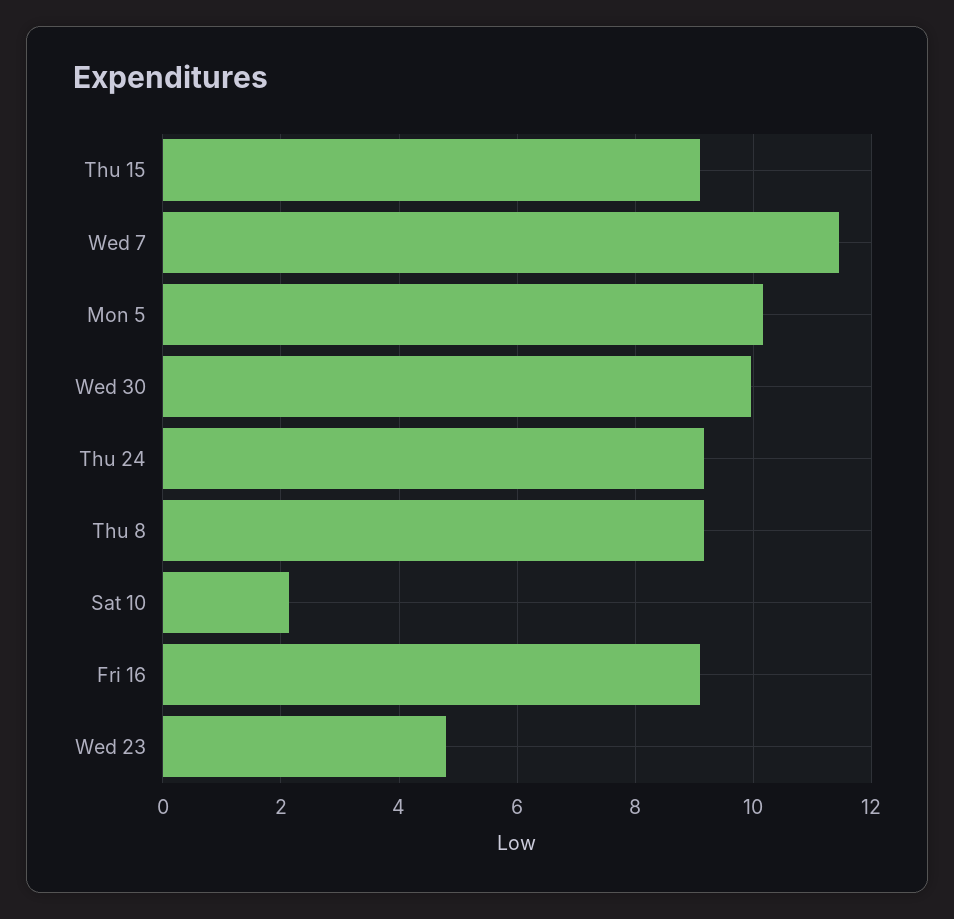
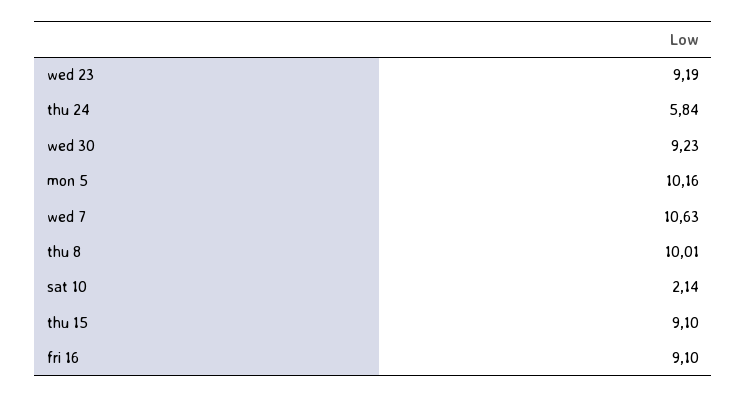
Wed 7: 11.4 -> 10.63
Wed 30: 10 -> 9.23
Thu 24: 9.2 -> 5.84
Thu 8: 9.2 -> 10.01
Wed 23: 4.8 -> 9.19

